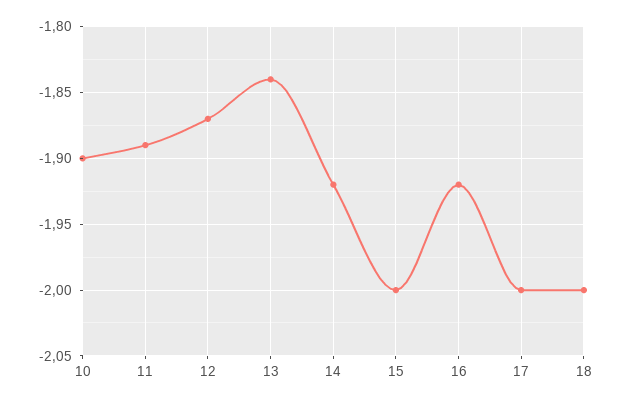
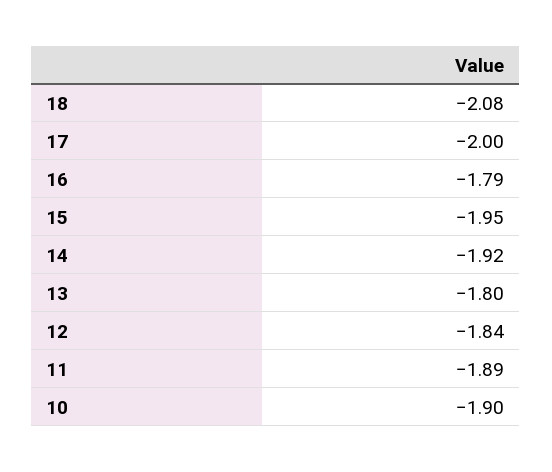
12: -1.87 -> -1.84
13: -1.84 -> -1.8
15: -2 -> -1.95
16: -1.92 -> -1.79
18: -2 -> -2.08

